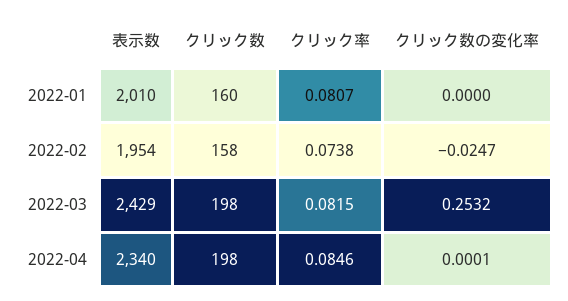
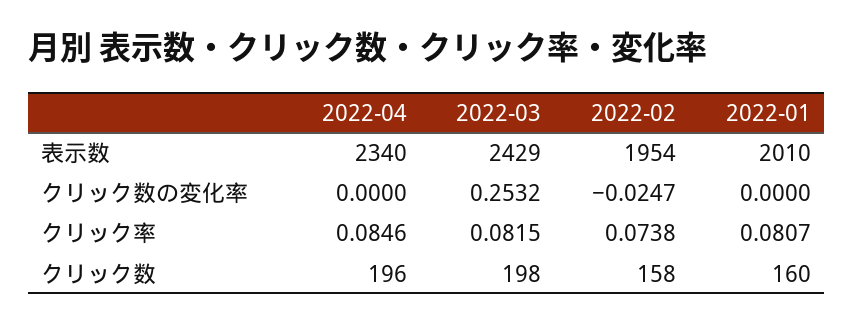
クリック数, 2022-04: 198 -> 196
クリック数の変化率, 2022-04: 0.0001 -> 0

